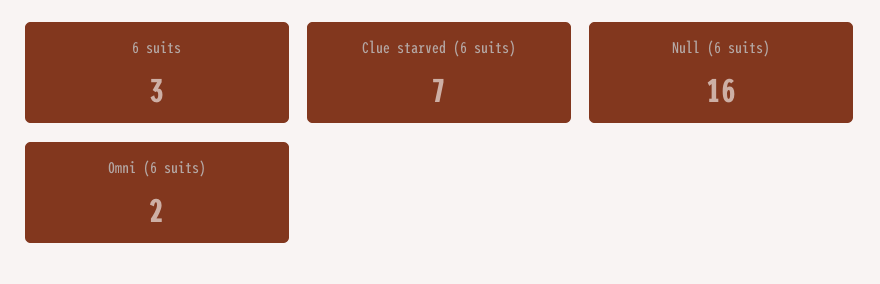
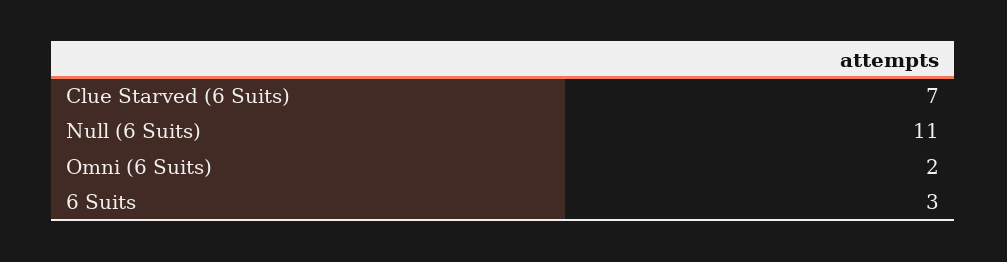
Null (6 suits): 16 -> 11

